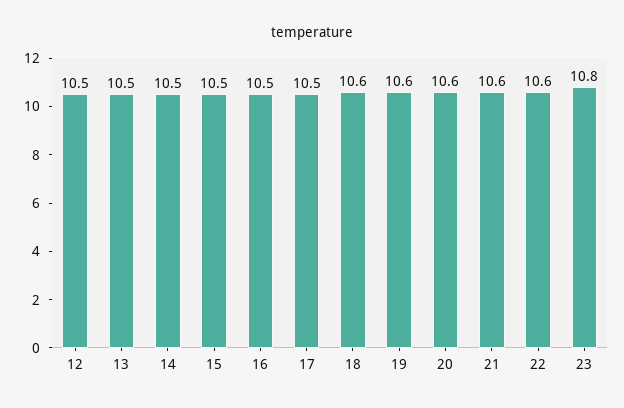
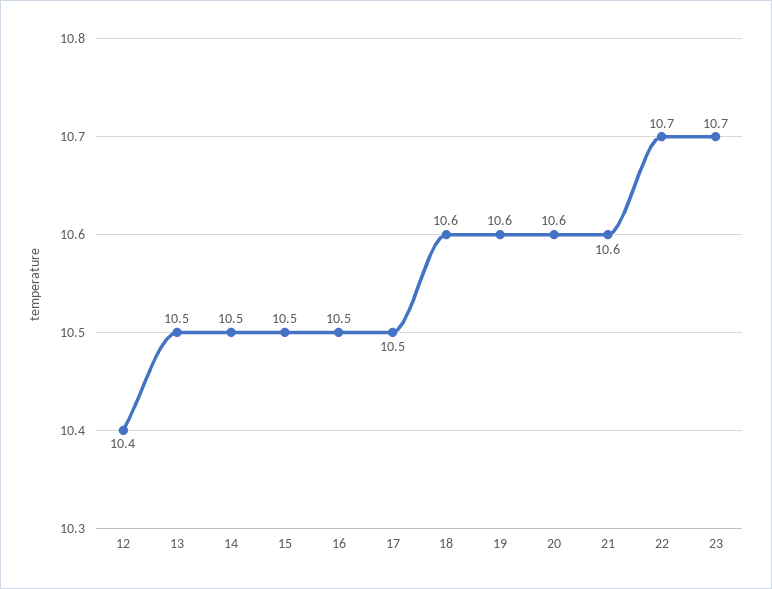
12: 10.5 -> 10.4
22: 10.6 -> 10.7
23: 10.8 -> 10.7

